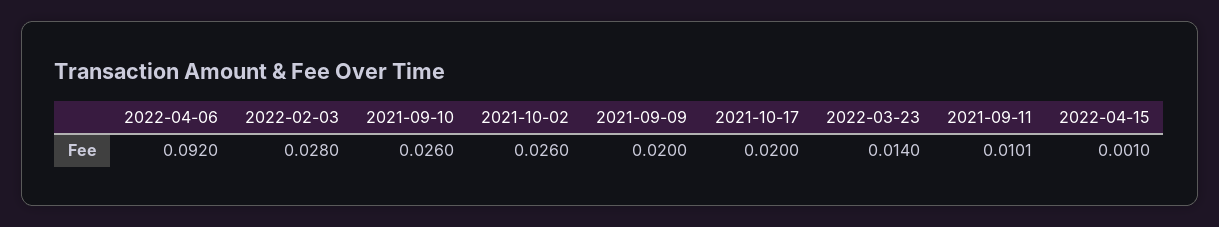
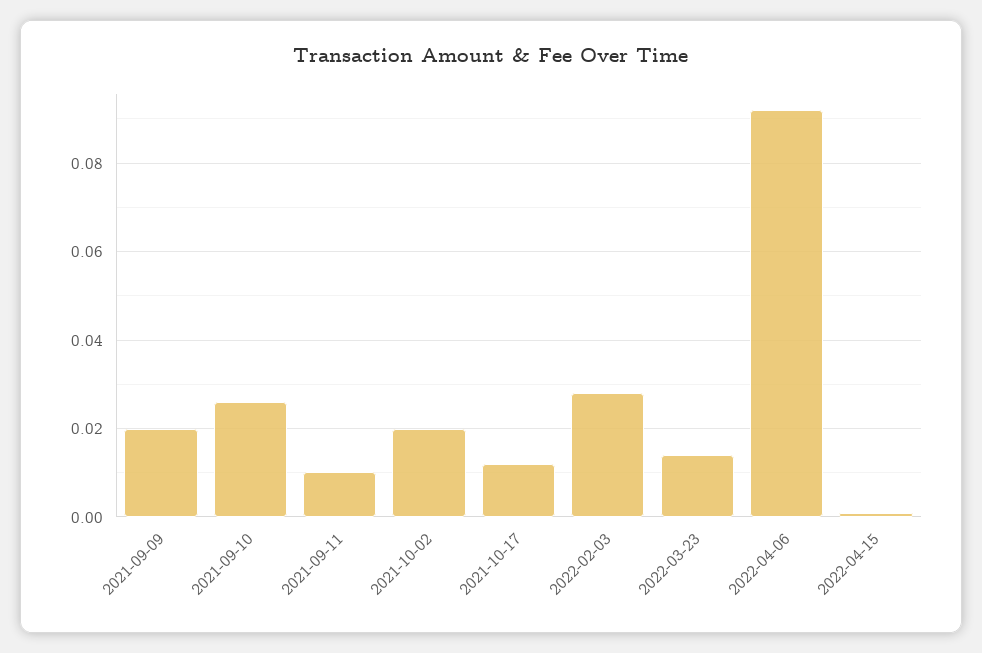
2021-10-02: 0.026 -> 0.02
2021-10-17: 0.02 -> 0.012

